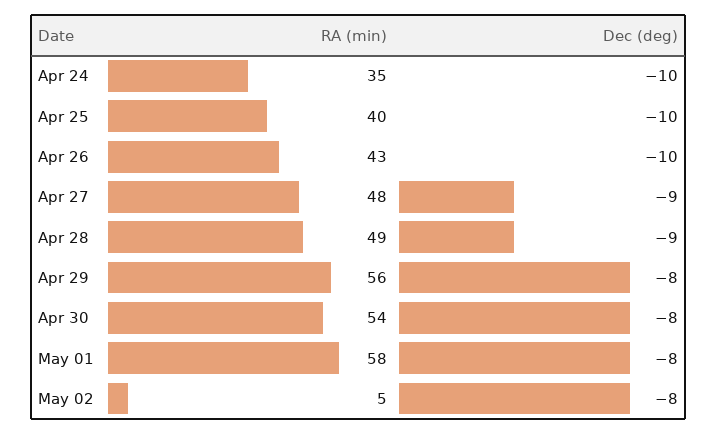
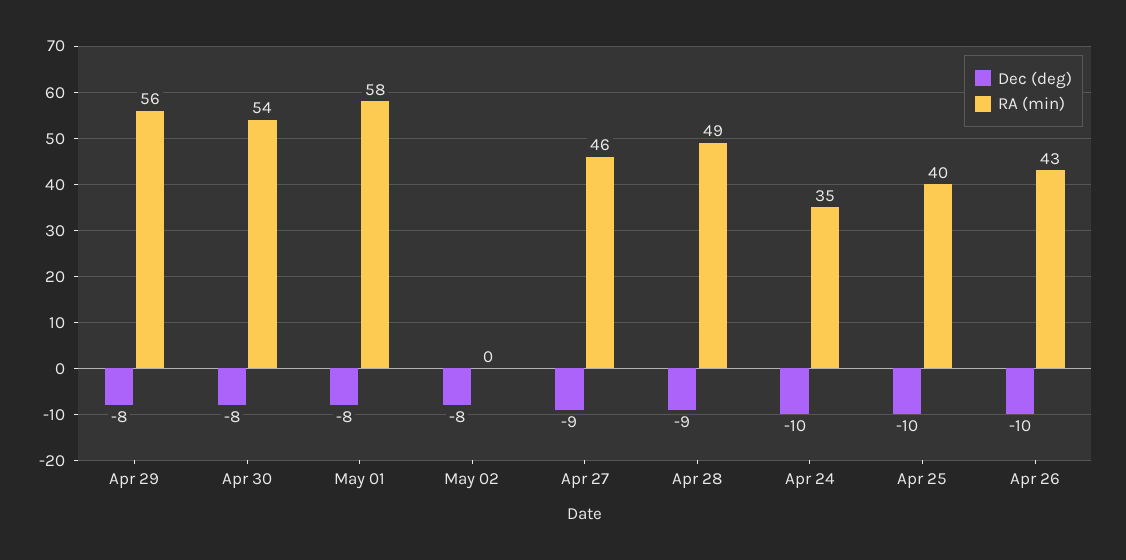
RA (min), Apr 27: 48 -> 46
RA (min), May 02: 5 -> 0

